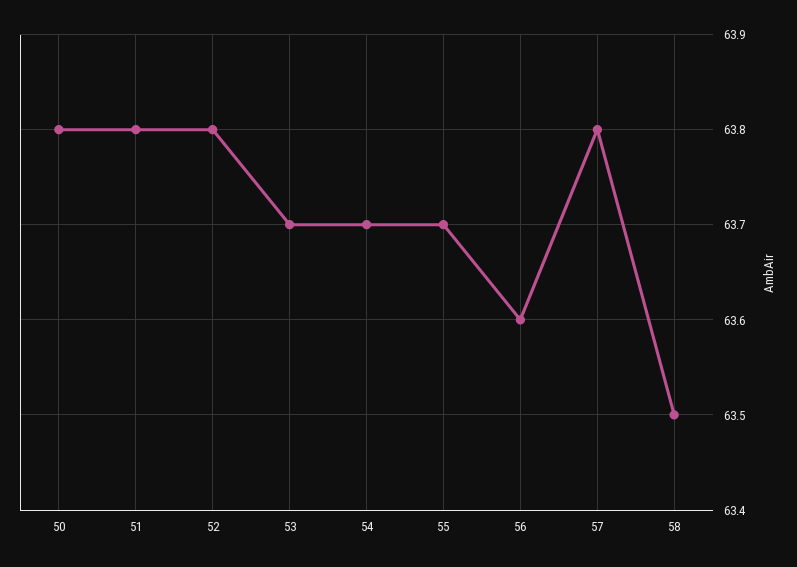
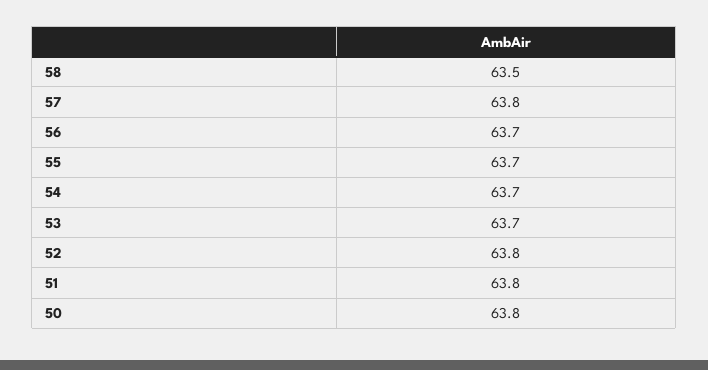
56: 63.6 -> 63.7

